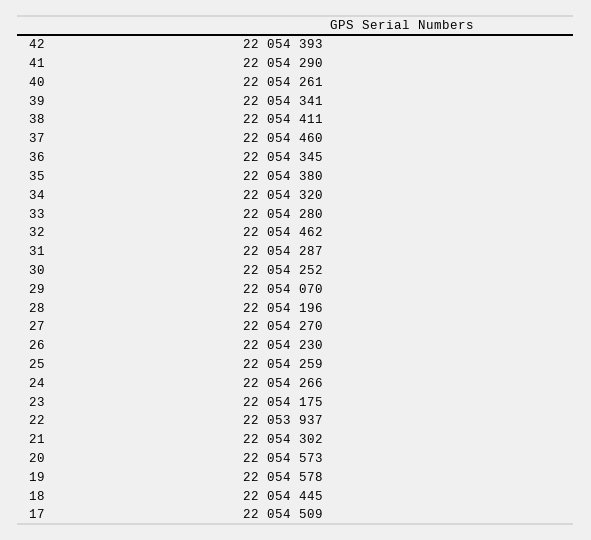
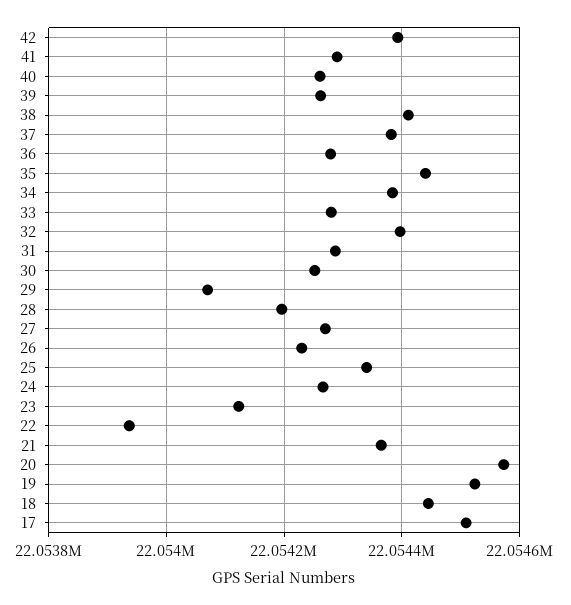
39: 22054341 -> 22054260
37: 22054460 -> 22054380
36: 22054345 -> 22054280
35: 22054380 -> 22054440
34: 22054320 -> 22054380
32: 22054462 -> 22054400
25: 22054259 -> 22054340
23: 22054175 -> 22054120
21: 22054302 -> 22054360
19: 22054578 -> 22054520

